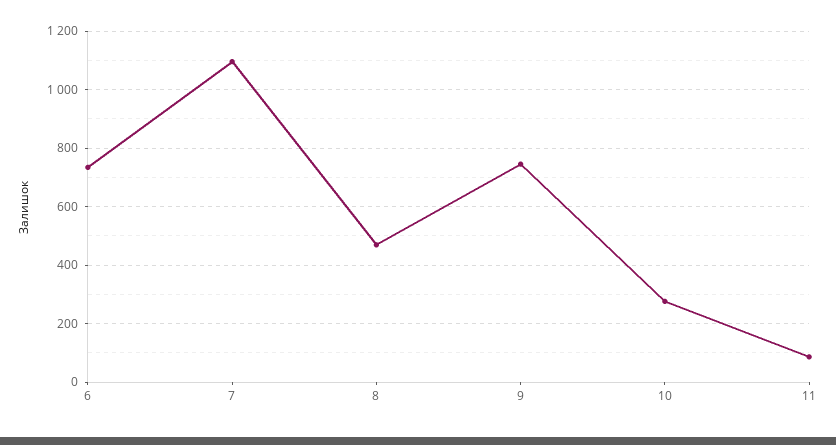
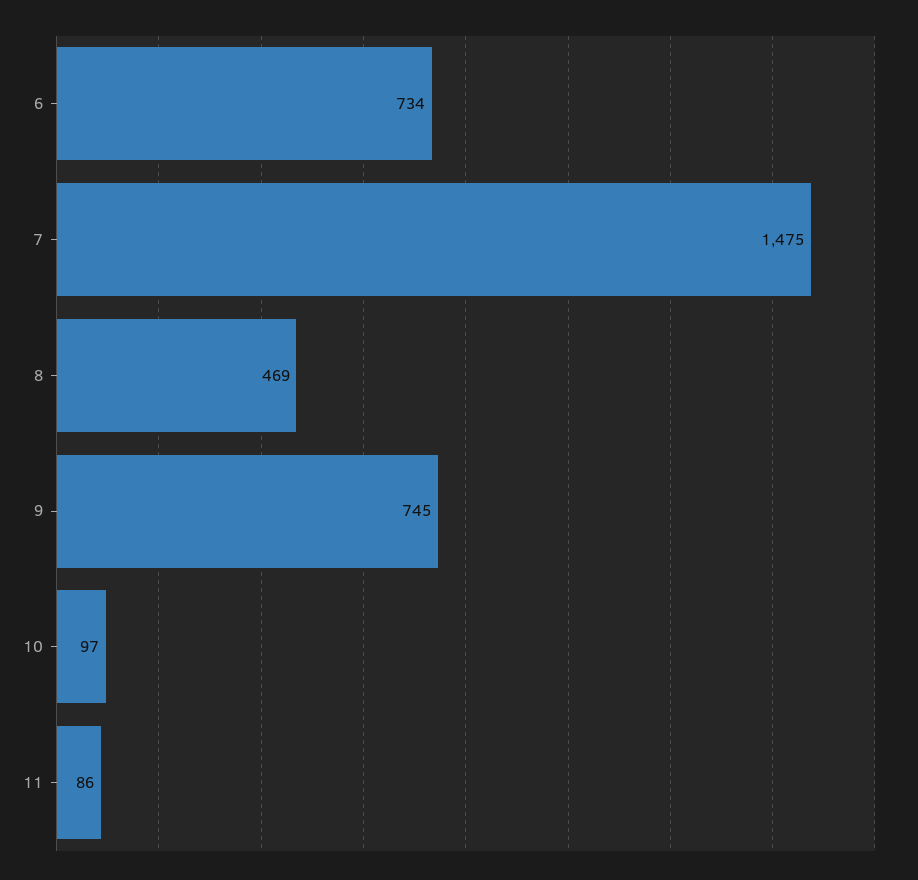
7: 1100 -> 1475
10: 275 -> 97

